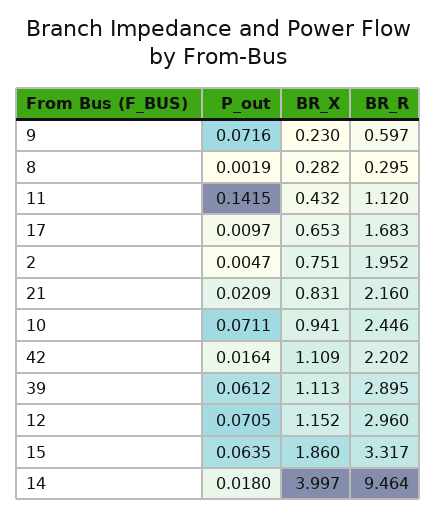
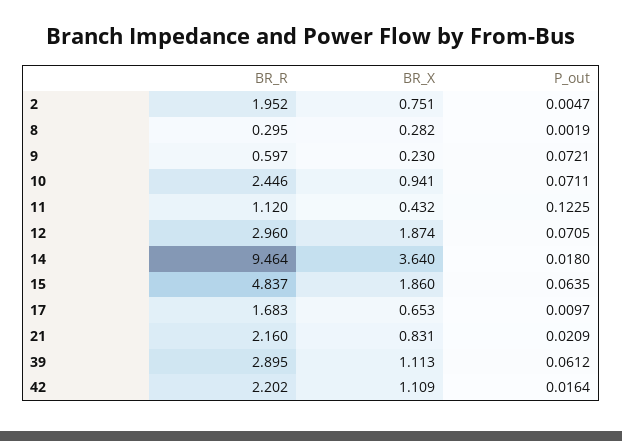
P_out, 9: 0.0716 -> 0.0721
P_out, 11: 0.1415 -> 0.1225
BR_X, 12: 1.152 -> 1.874
BR_R, 15: 3.317 -> 4.837
BR_X, 14: 3.997 -> 3.64

